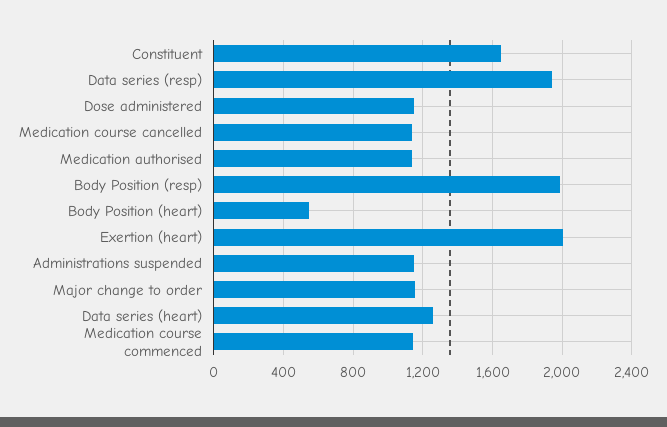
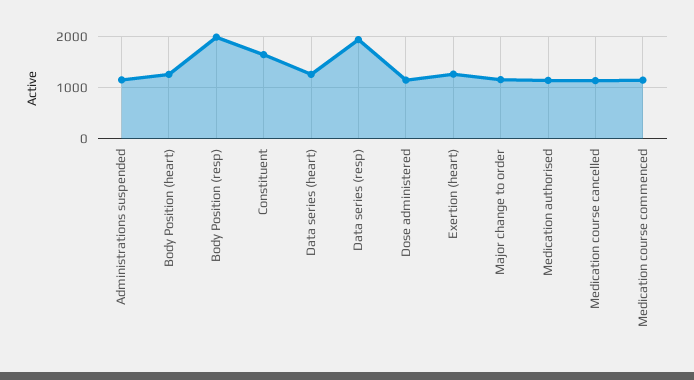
Body Position (heart): 550 -> 1200
Exertion (heart): 2000 -> 1200

